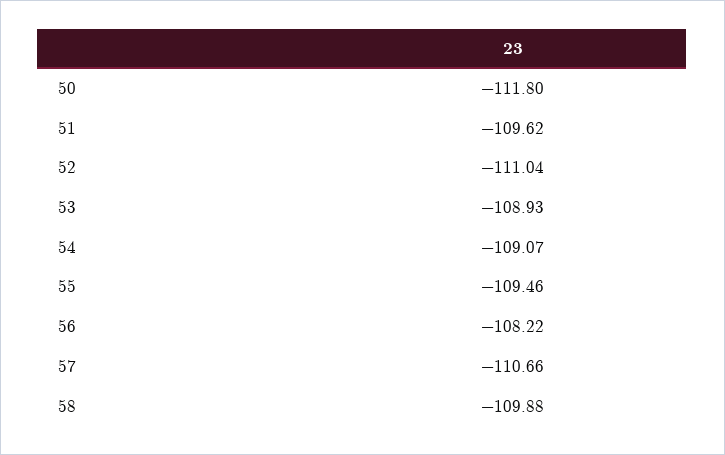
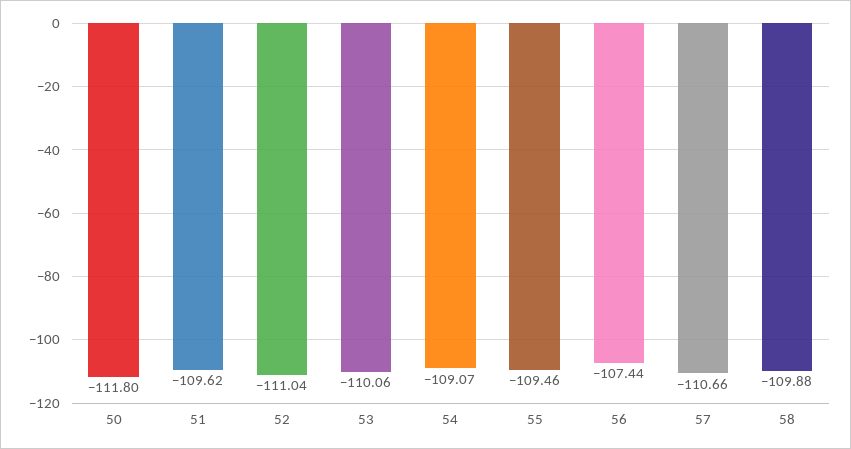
53: -108.93 -> -110.06
56: -108.22 -> -107.44

